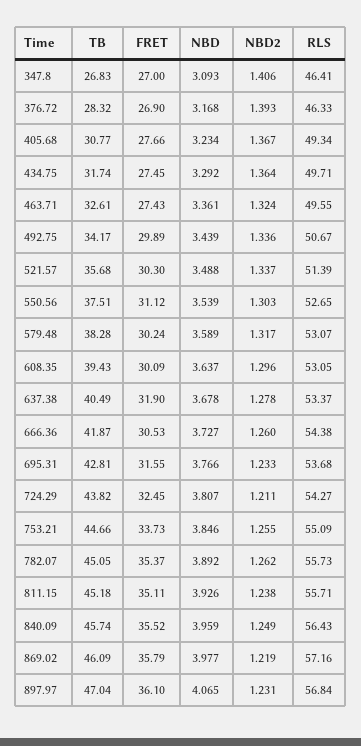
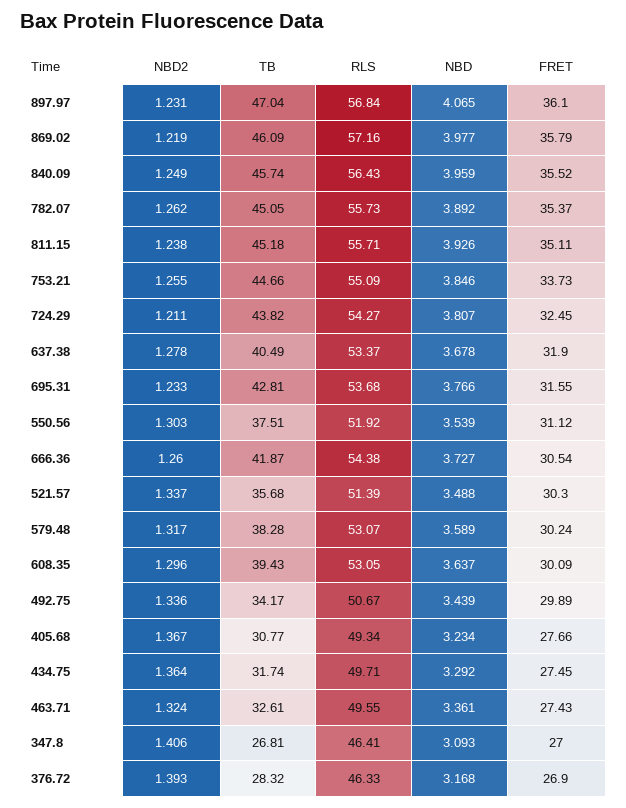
TB, 347.8: 26.83 -> 26.81
RLS, 550.56: 52.65 -> 51.92
FRET, 666.36: 30.53 -> 30.54

